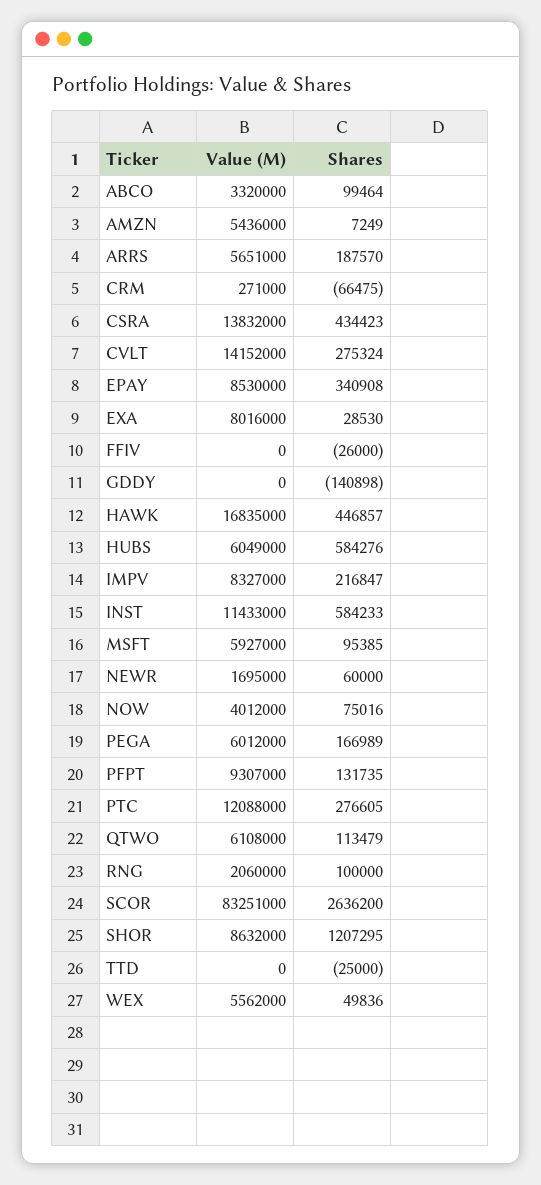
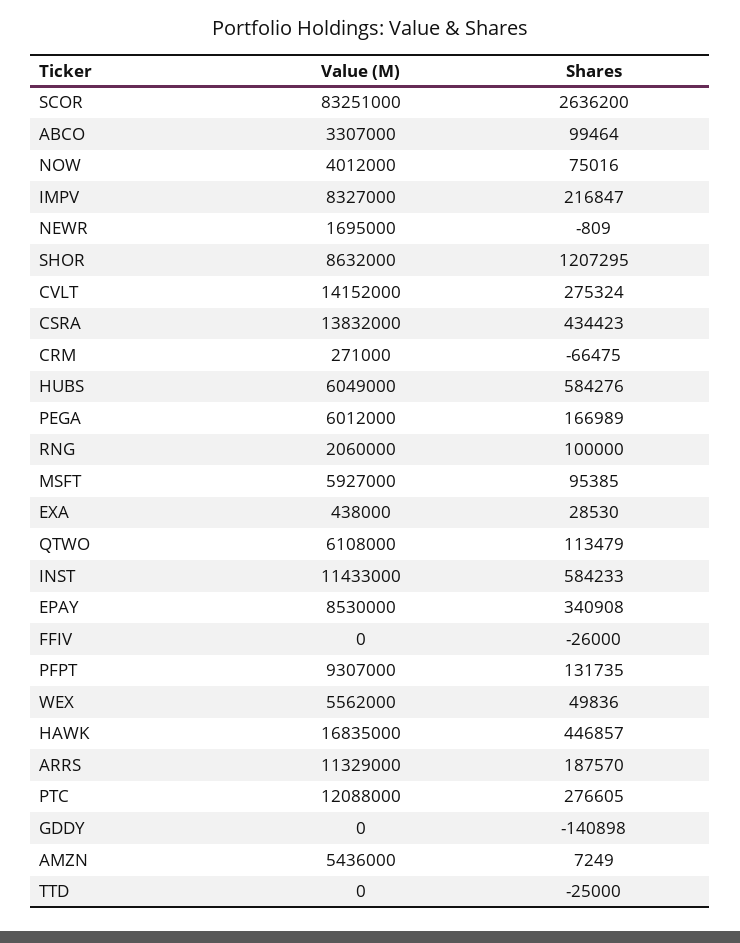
Value (M), ABCO: 3320000 -> 3307000
Value (M), ARRS: 5651000 -> 11329000
Value (M), EXA: 8016000 -> 438000
Shares, NEWR: 60000 -> -809

